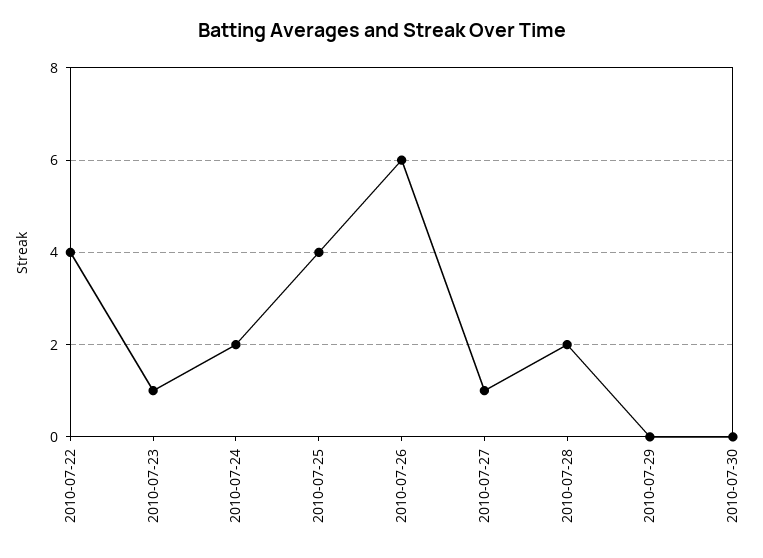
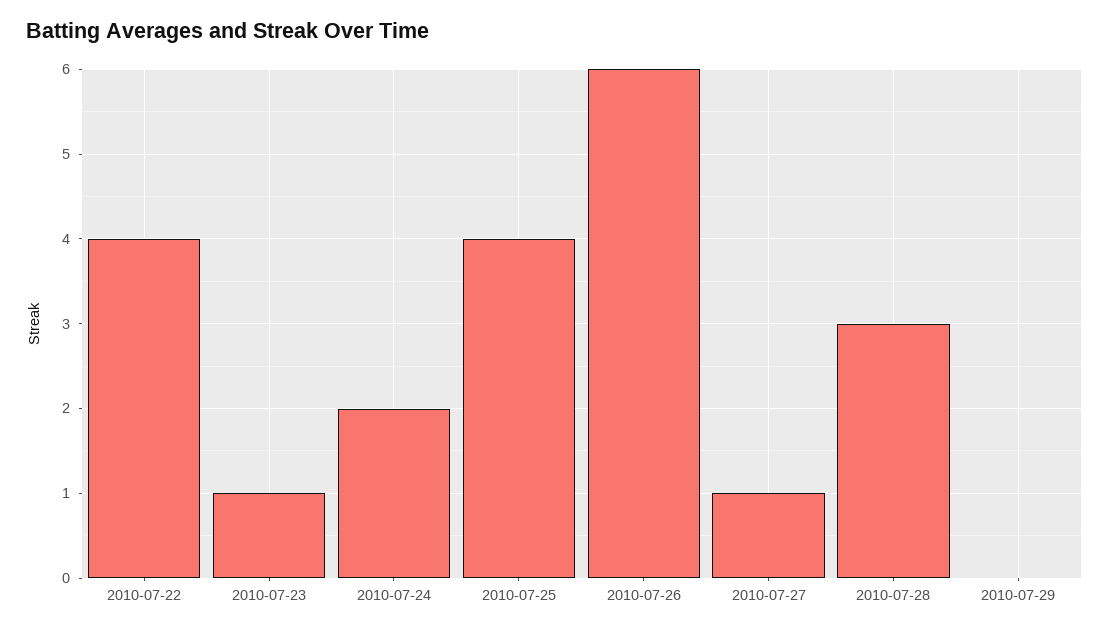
2010-07-28: 2 -> 3
2010-07-30: 0 -> none

